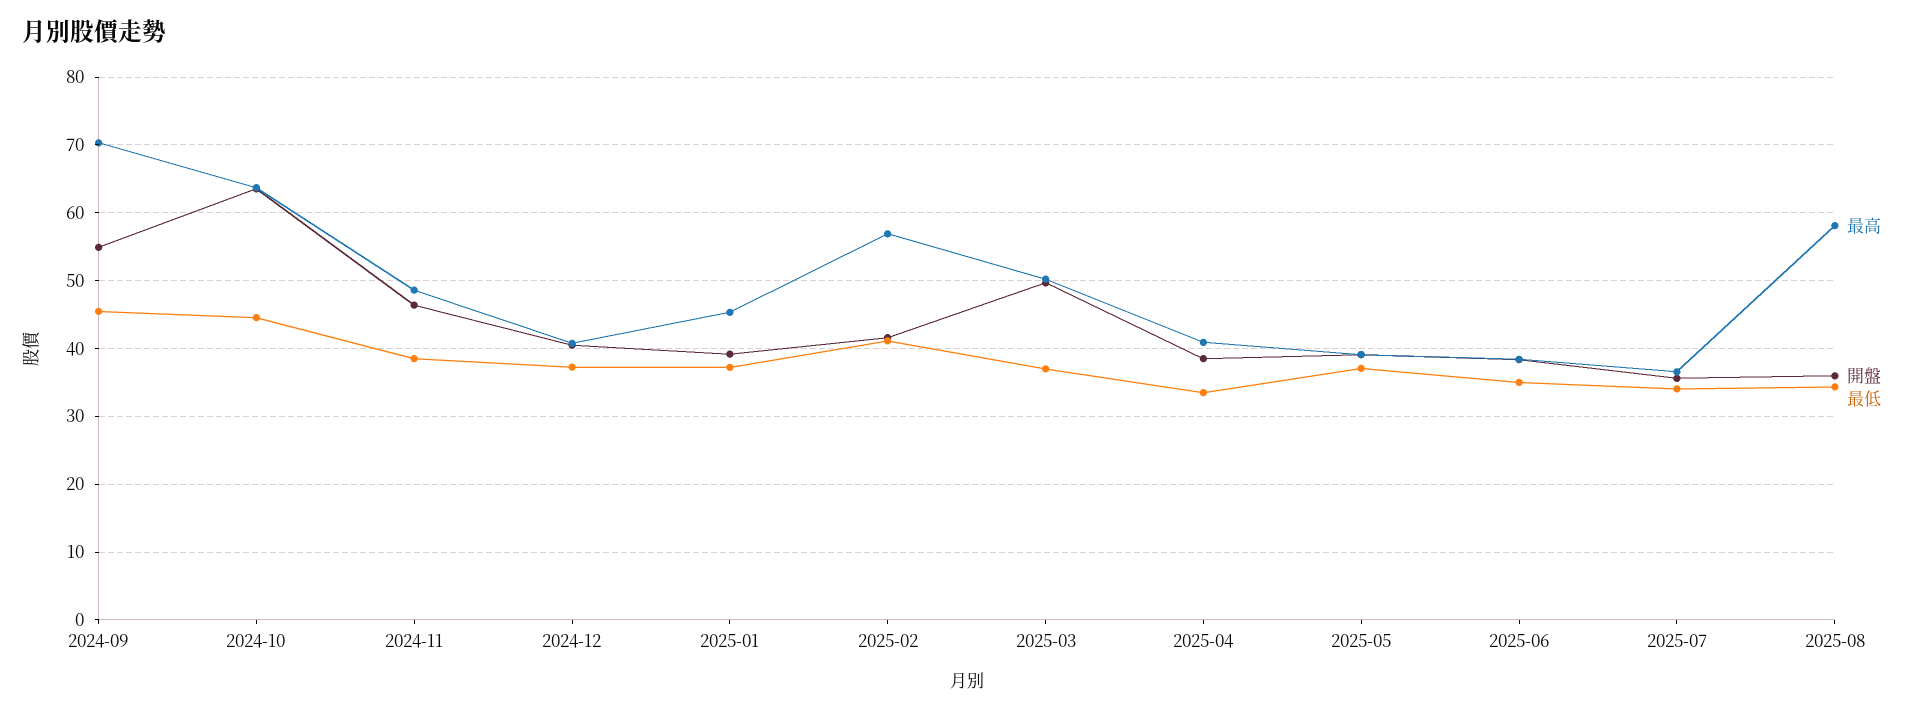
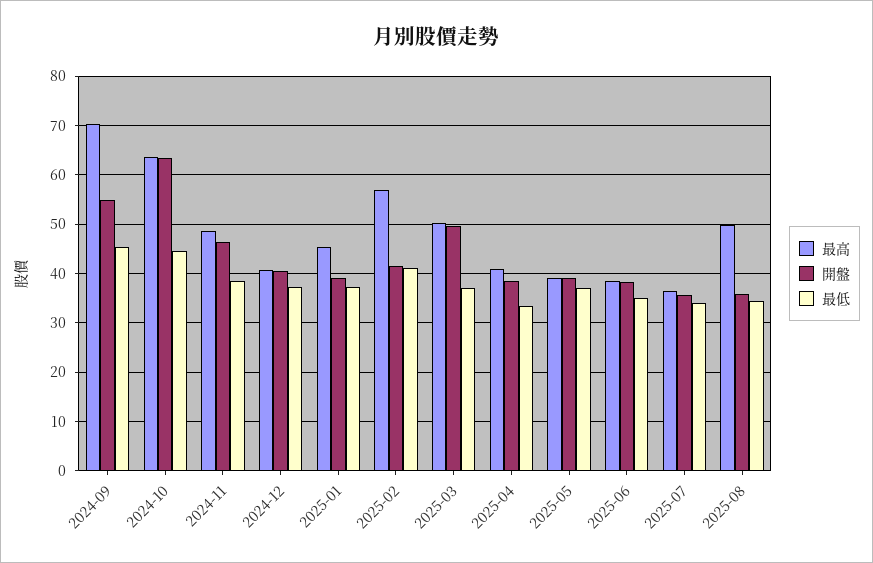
最高, 2025-08: 58 -> 50

